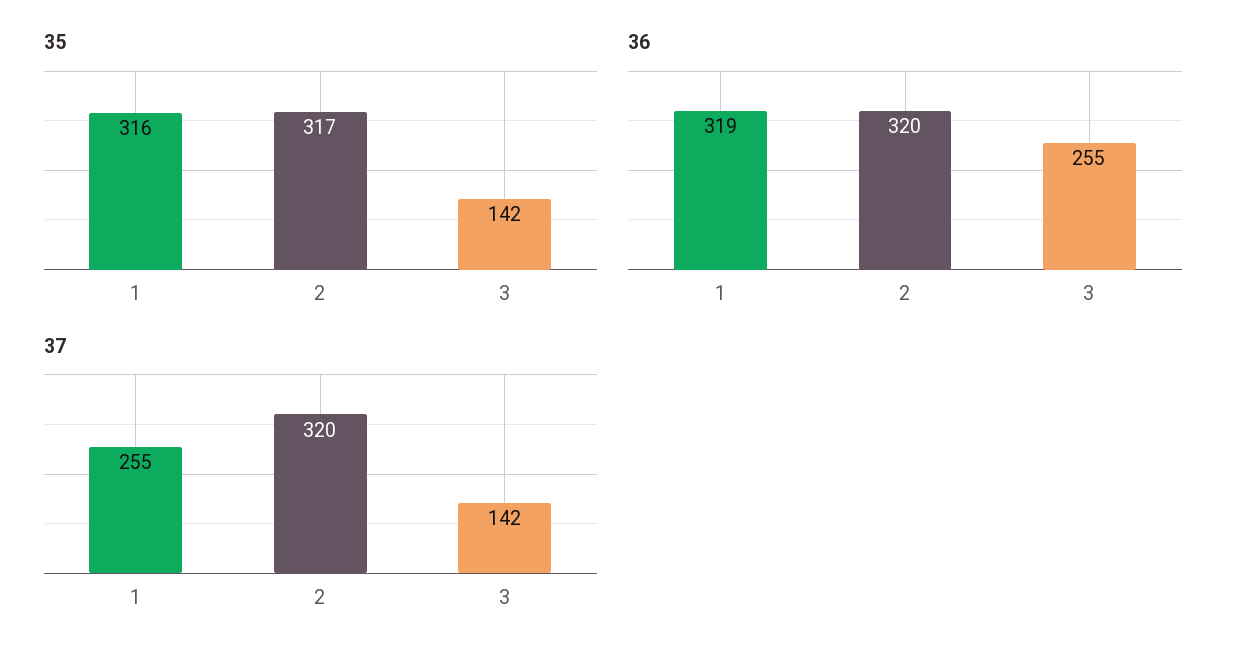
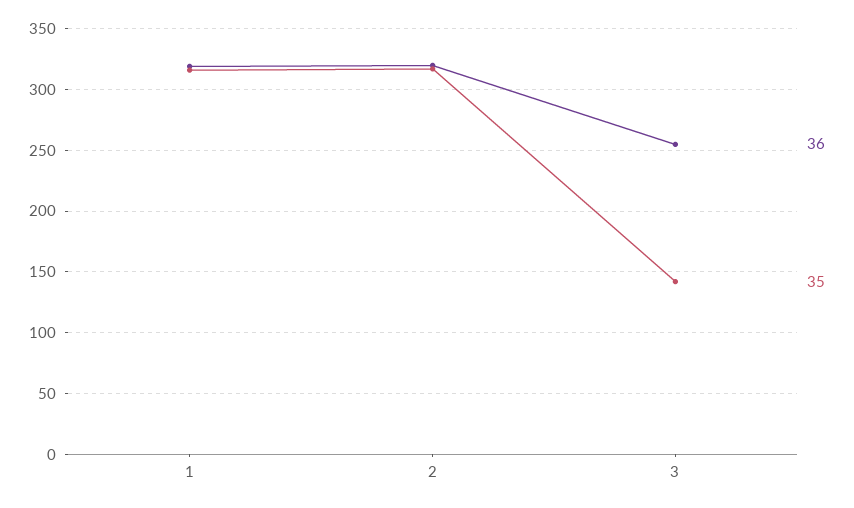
37, 1: 255 -> none
37, 2: 320 -> none
37, 3: 142 -> none

